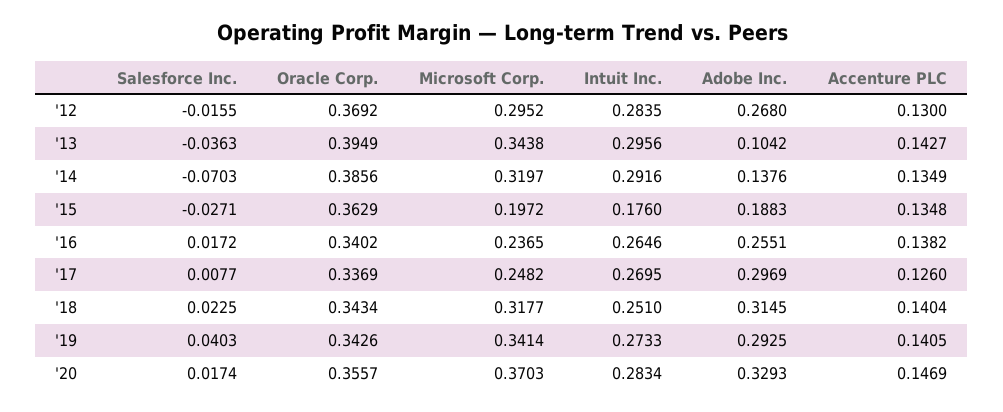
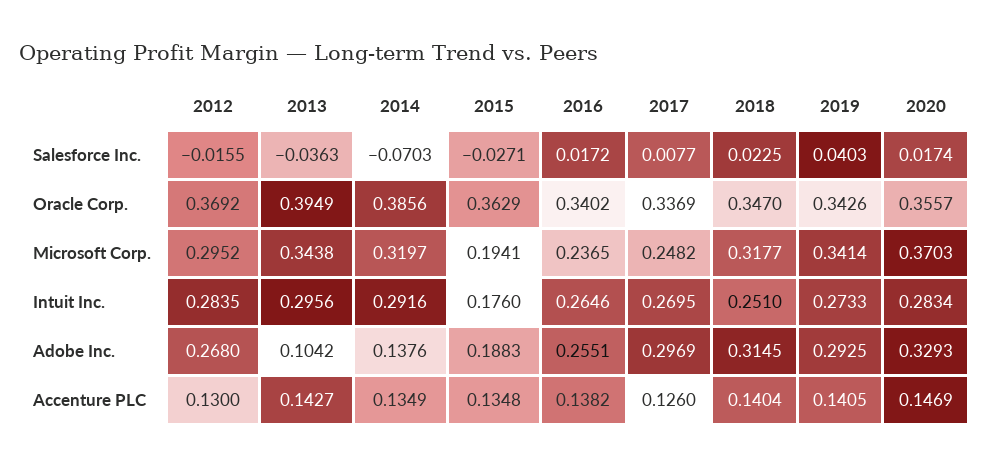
Microsoft Corp., '15: 0.1972 -> 0.1941
Oracle Corp., '18: 0.3434 -> 0.347

